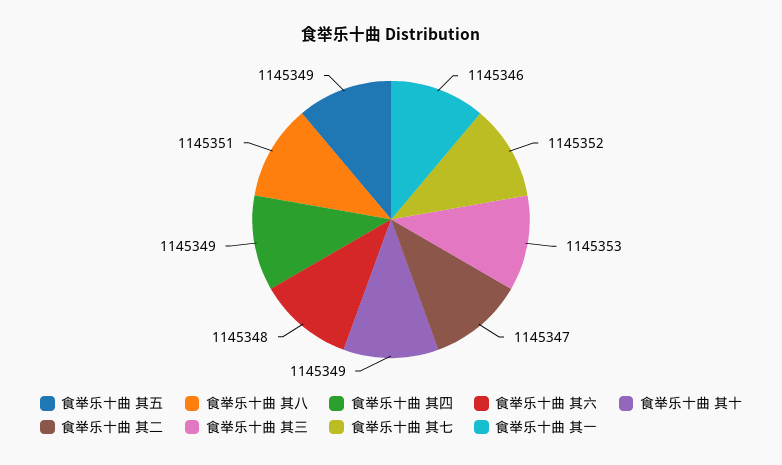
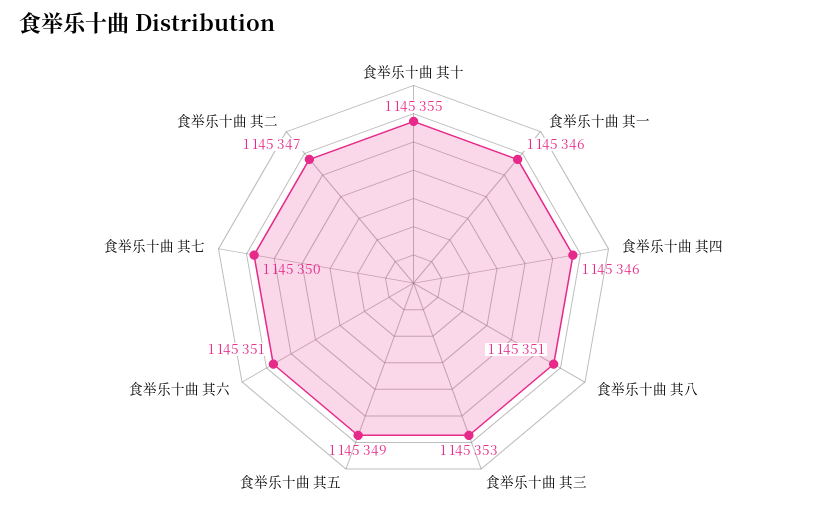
食举乐十曲 其四: 1145349 -> 1145346
食举乐十曲 其六: 1145348 -> 1145351
食举乐十曲 其十: 1145349 -> 1145355
食举乐十曲 其七: 1145352 -> 1145350

